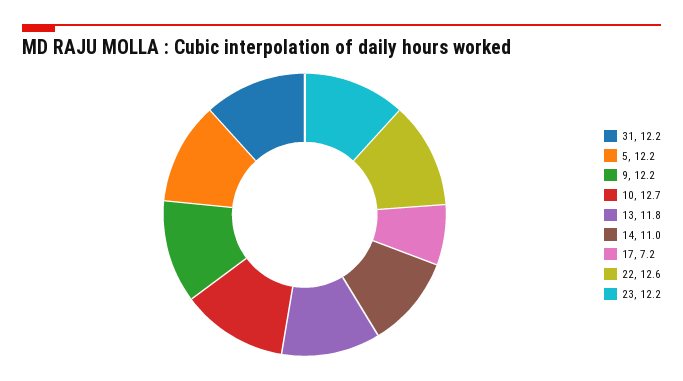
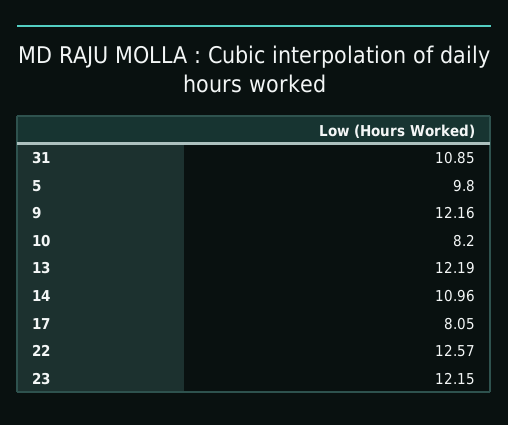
31: 12.2 -> 10.85
5: 12.2 -> 9.8
10: 12.7 -> 8.2
13: 11.8 -> 12.19
17: 7.2 -> 8.05

